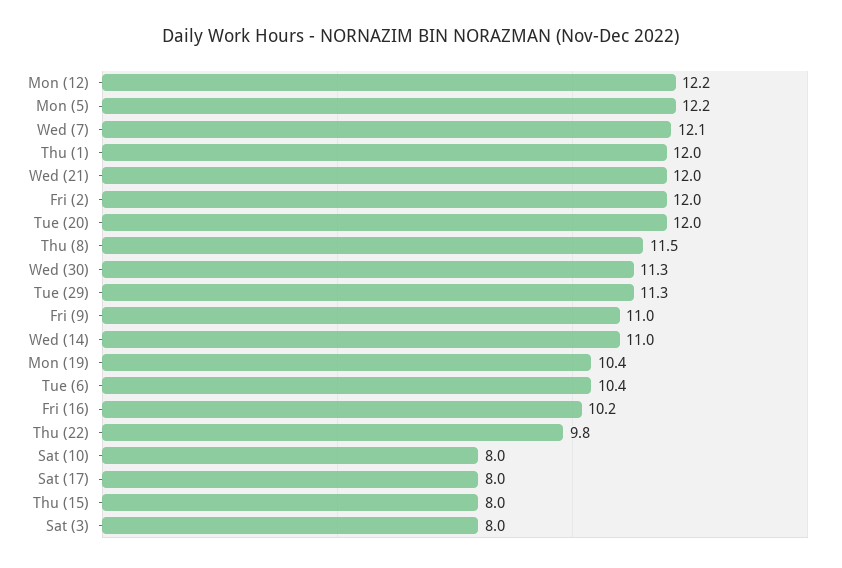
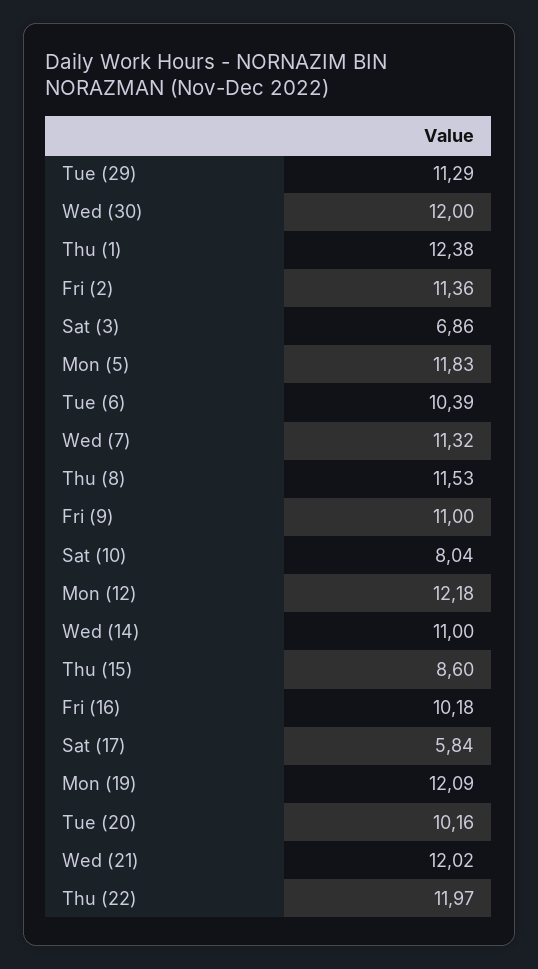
Mon (5): 12.2 -> 11.83
Wed (7): 12.1 -> 11.32
Thu (1): 12 -> 12.38
Fri (2): 12 -> 11.36
Tue (20): 12 -> 10.16
Wed (30): 11.3 -> 12
Mon (19): 10.4 -> 12.09
Thu (22): 9.8 -> 11.97
Sat (17): 8 -> 5.84
Thu (15): 8 -> 8.6
Sat (3): 8 -> 6.86

